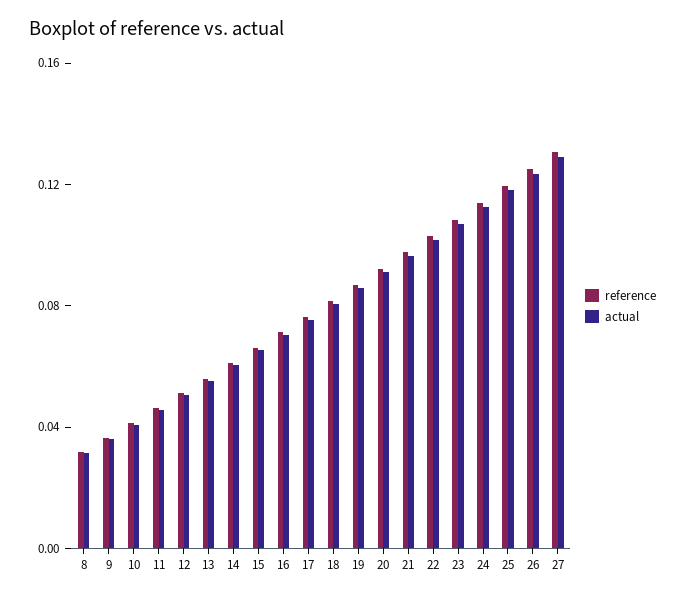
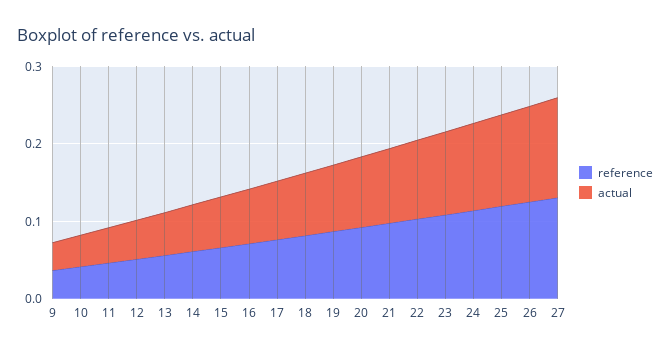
reference, 8: 0.03 -> none
actual, 8: 0.03 -> none

